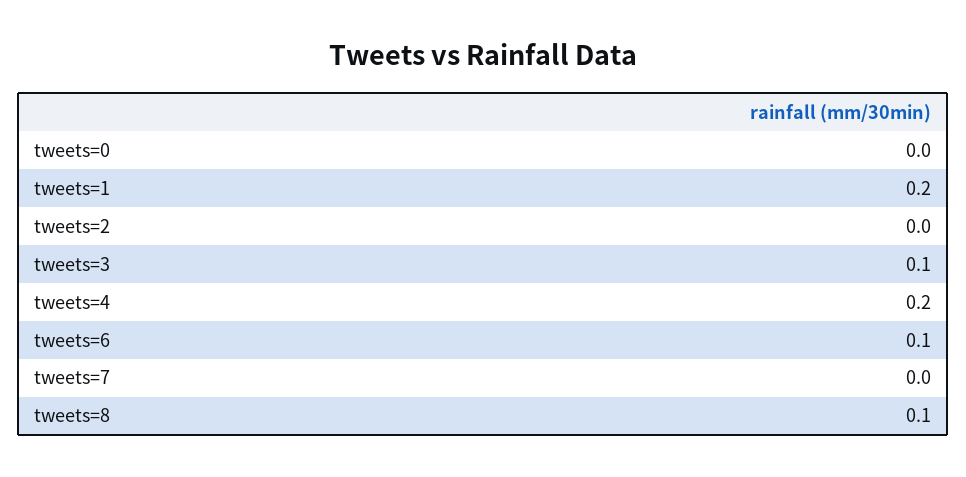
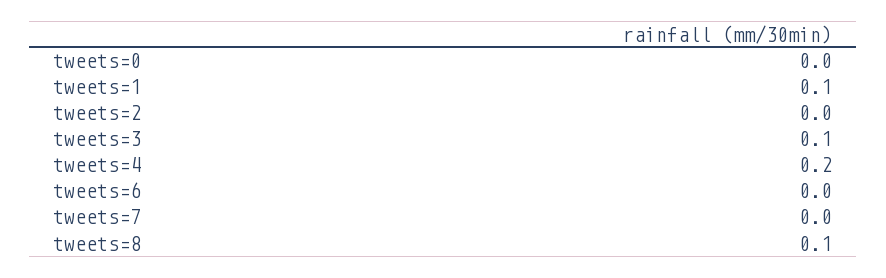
tweets=1: 0.2 -> 0.1
tweets=6: 0.1 -> 0

